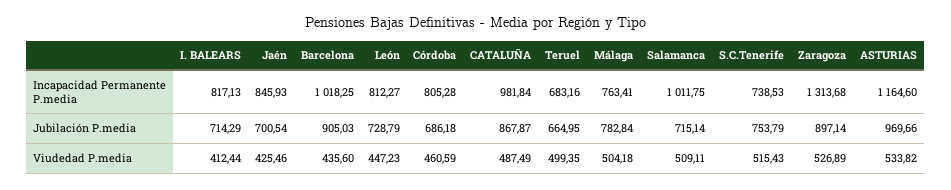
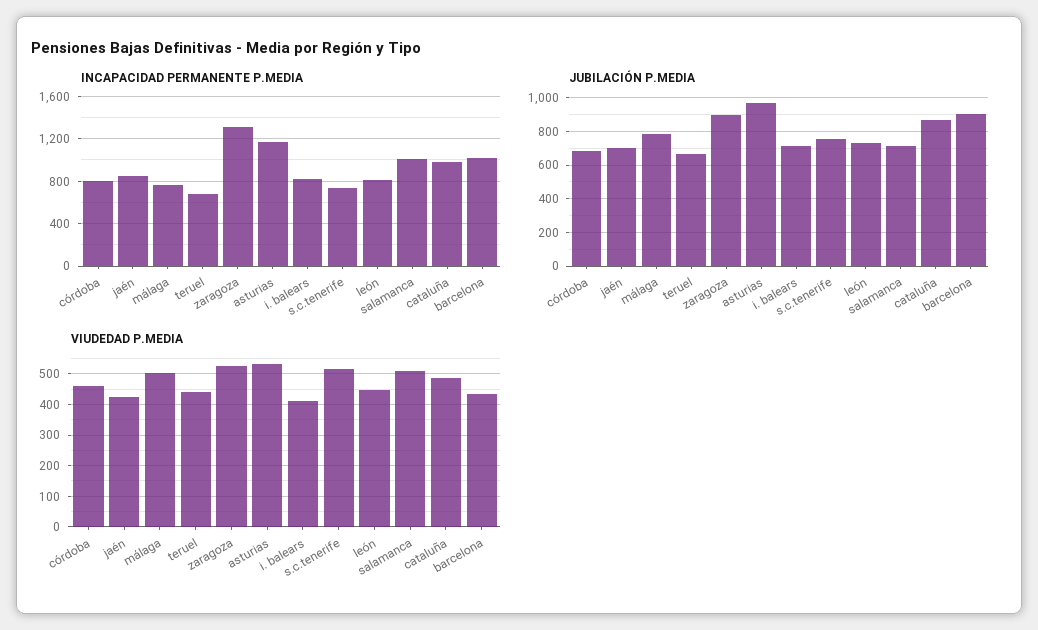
Viudedad P.media, Teruel: 499.35 -> 440

